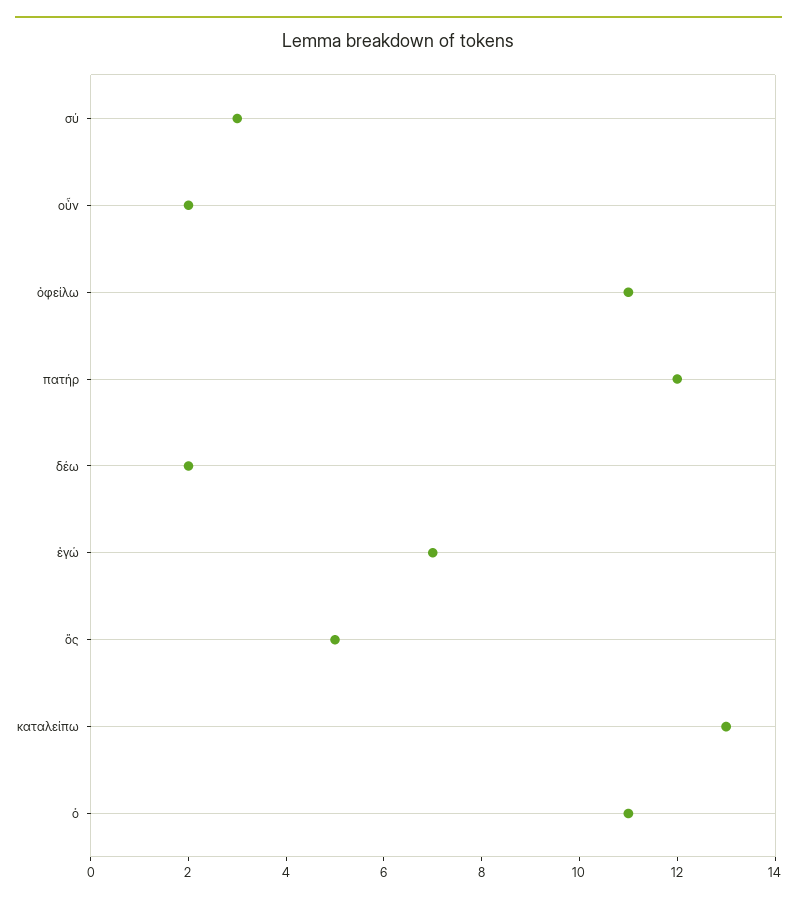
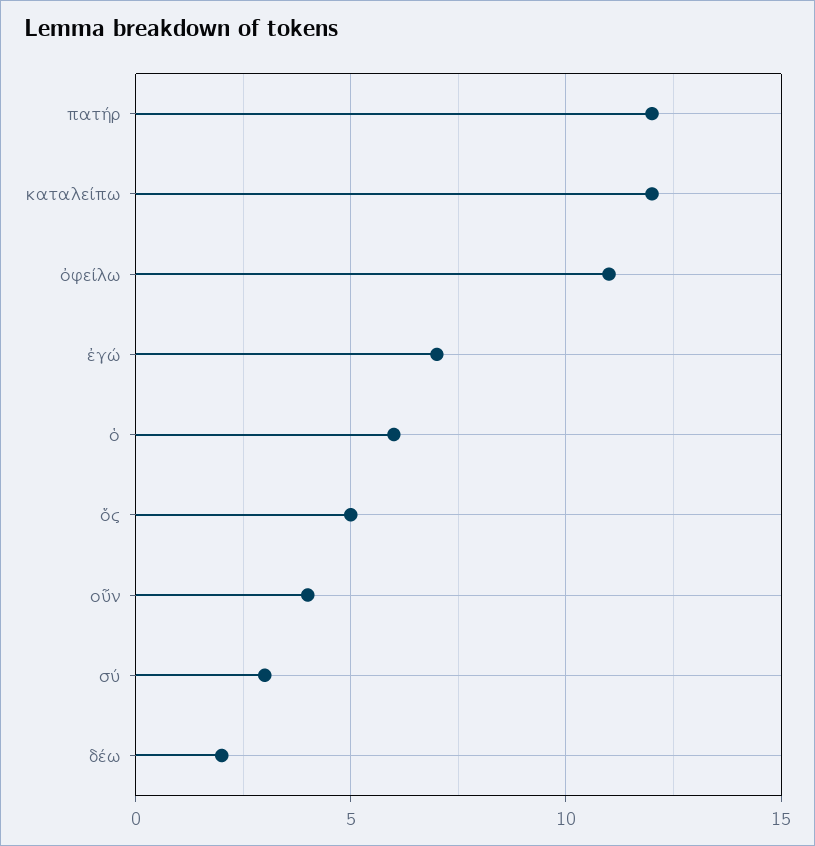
οὖν: 2 -> 4
καταλείπω: 13 -> 12
ὁ: 11 -> 6

